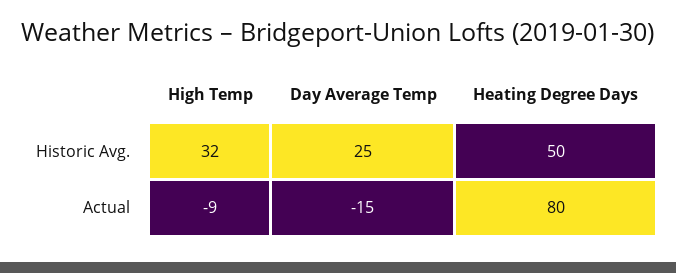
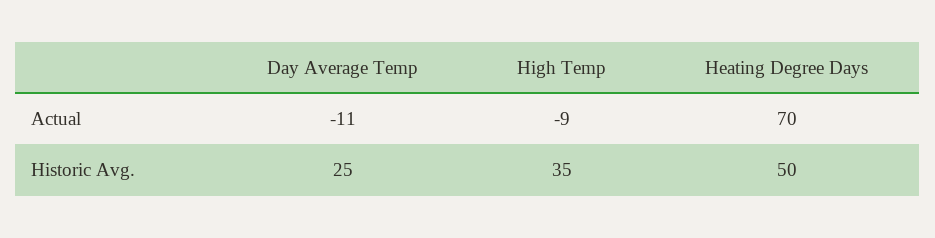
High Temp, Historic Avg.: 32 -> 35
Day Average Temp, Actual: -15 -> -11
Heating Degree Days, Actual: 80 -> 70

